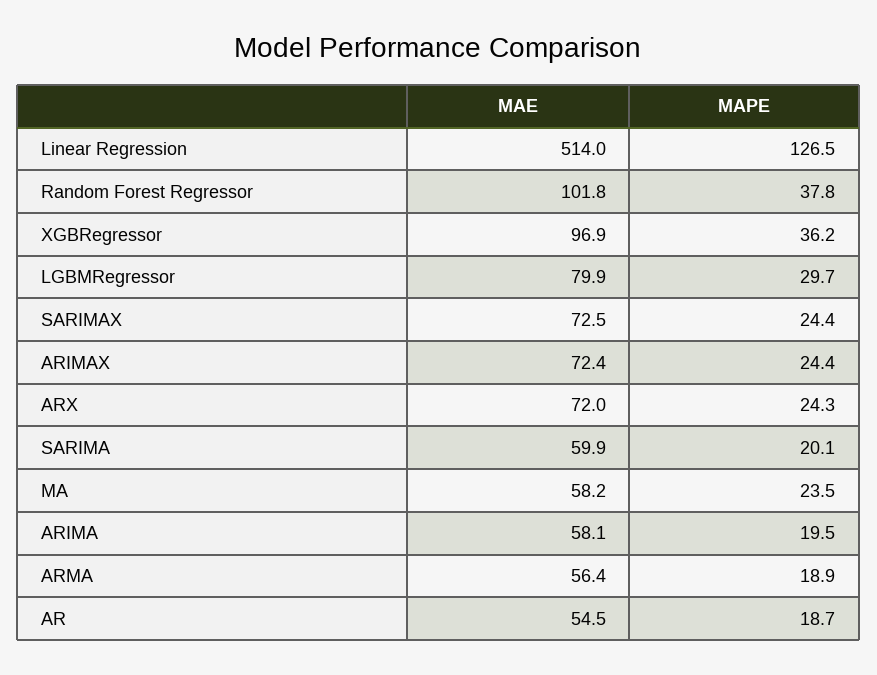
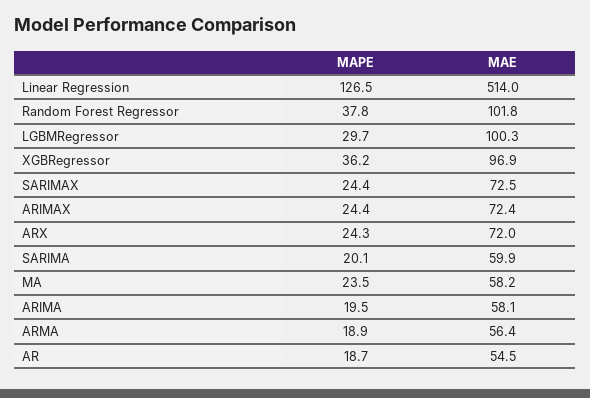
MAE, LGBMRegressor: 79.9 -> 100.3

